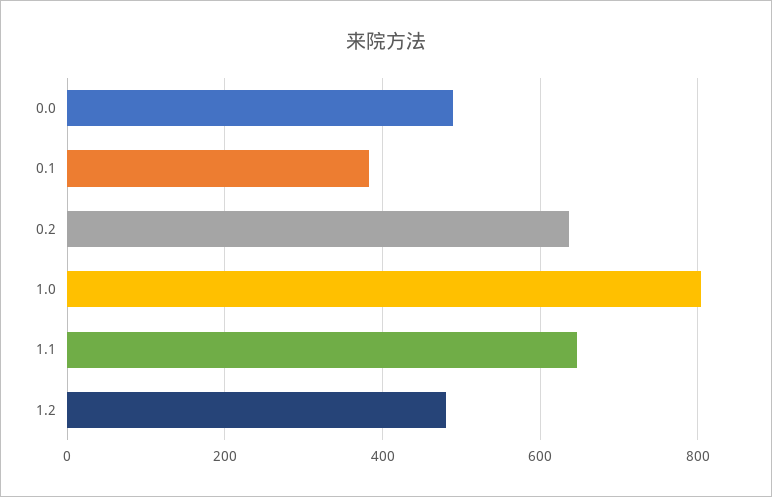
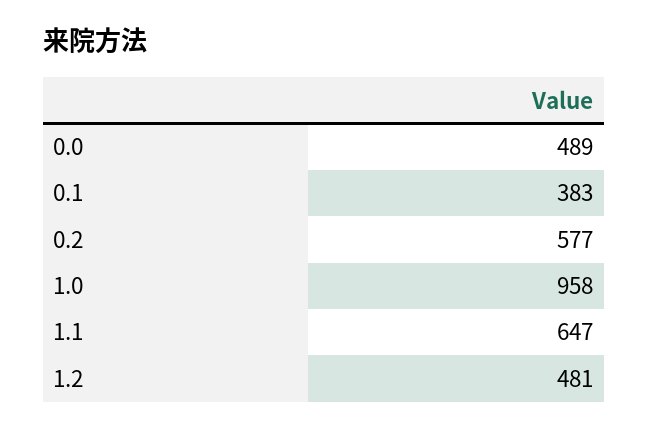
0.2: 640 -> 577
1.0: 800 -> 958

